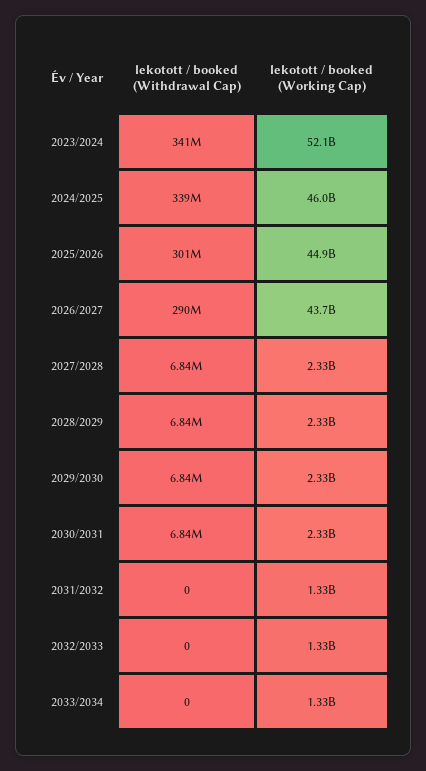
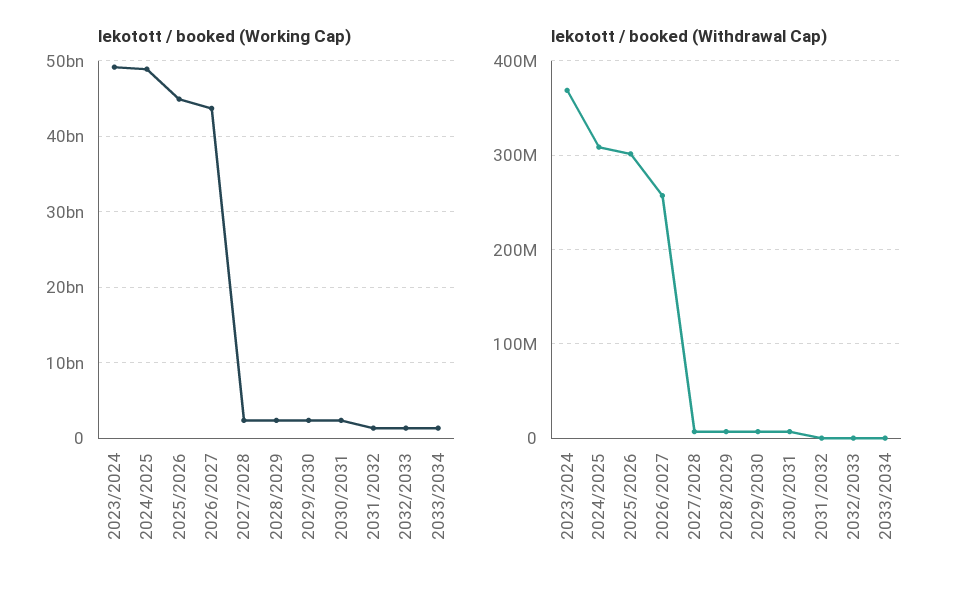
lekotott / booked (Withdrawal Cap), 2023/2024: 341000000 -> 370000000
lekotott / booked (Working Cap), 2023/2024: 52100000000 -> 49000000000
lekotott / booked (Withdrawal Cap), 2024/2025: 339000000 -> 310000000
lekotott / booked (Working Cap), 2024/2025: 46000000000 -> 49000000000
lekotott / booked (Withdrawal Cap), 2026/2027: 290000000 -> 260000000

